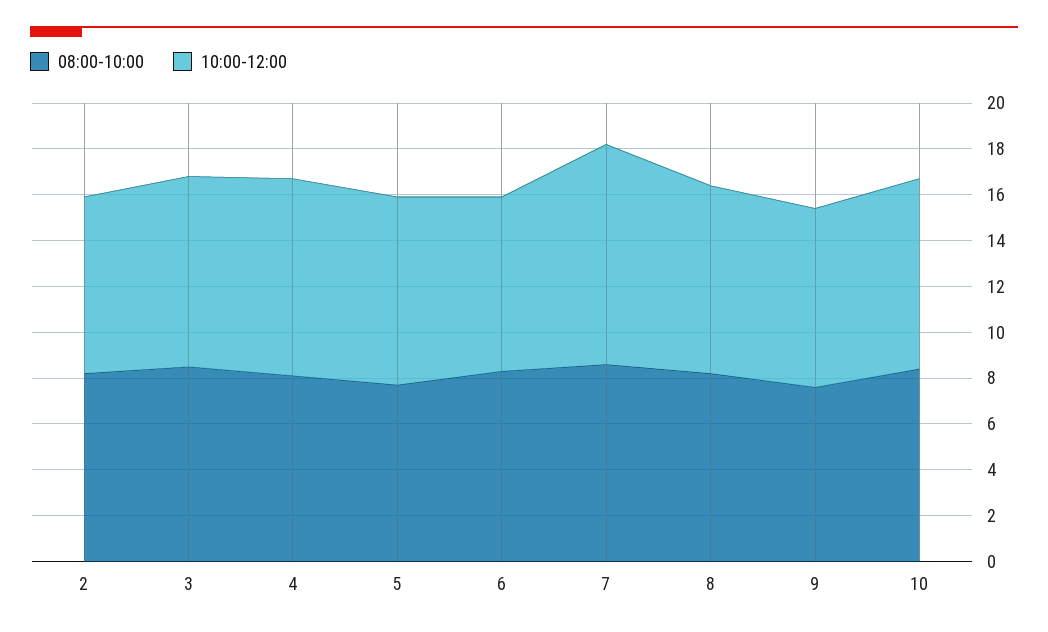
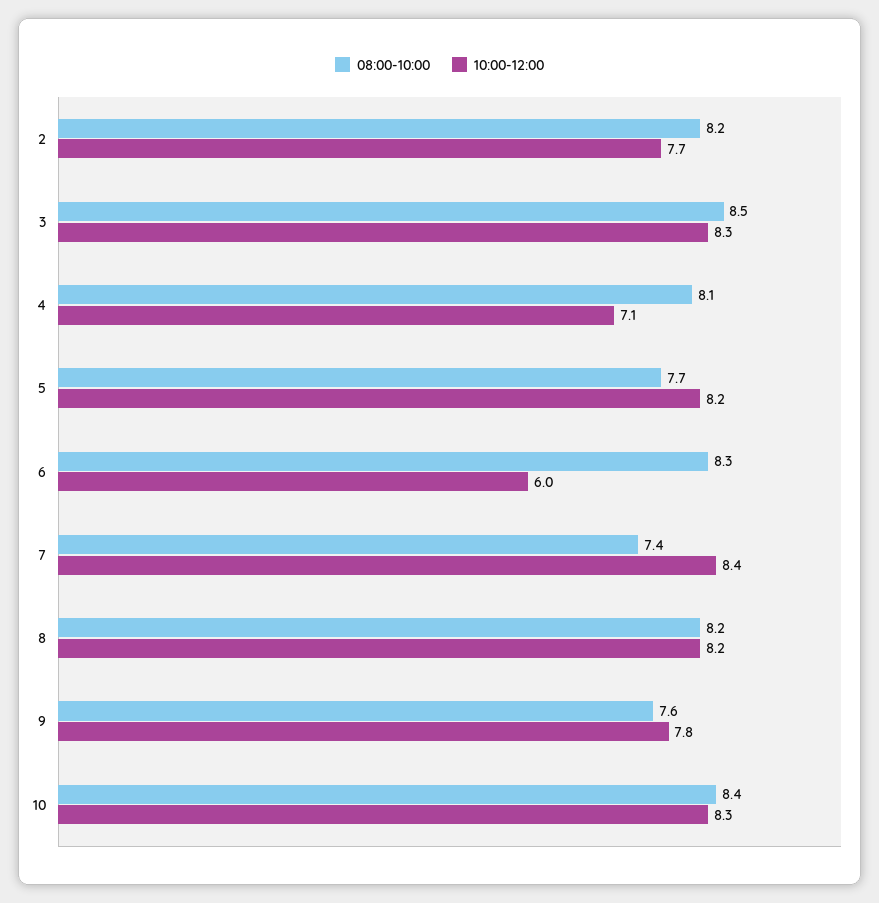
10:00-12:00, 4: 8.5 -> 7.1
10:00-12:00, 6: 7.5 -> 6
08:00-10:00, 7: 8.5 -> 7.4
10:00-12:00, 7: 9.5 -> 8.4

